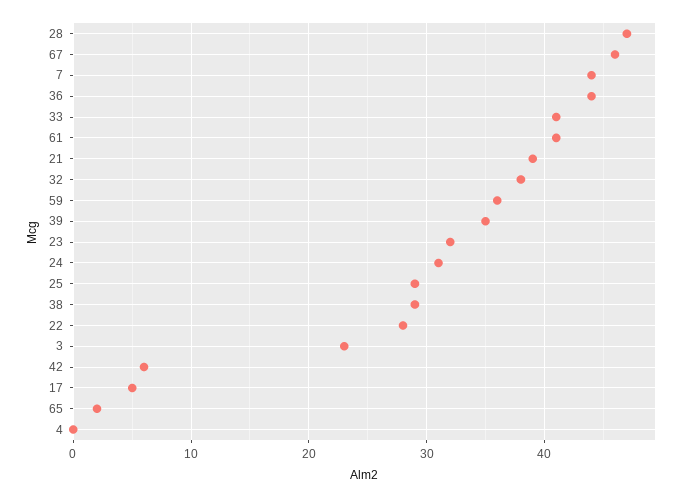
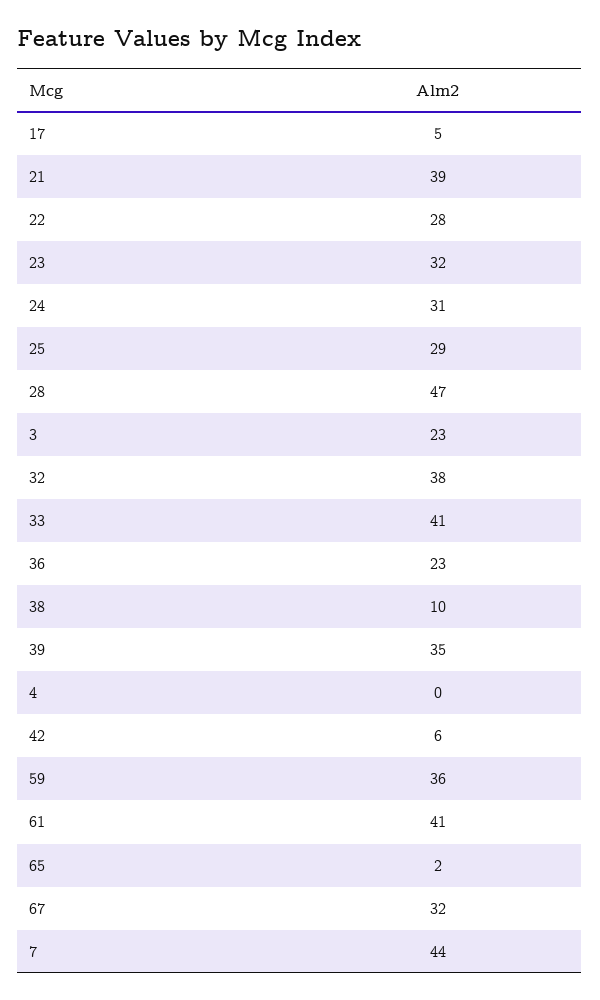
67: 46 -> 32
36: 44 -> 23
38: 29 -> 10

